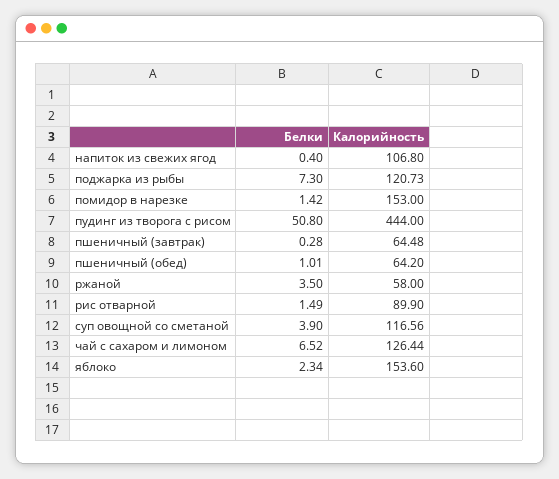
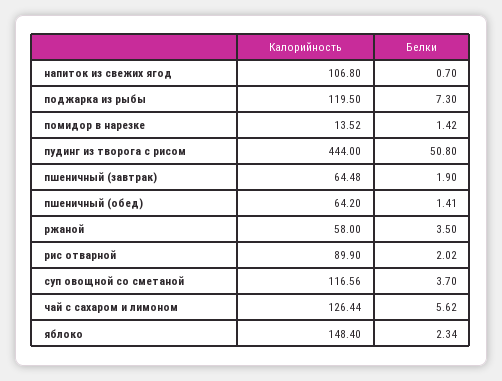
Белки, напиток из свежих ягод: 0.4 -> 0.7
Калорийность, поджарка из рыбы: 120.73 -> 119.5
Калорийность, помидор в нарезке: 153 -> 13.52
Белки, пшеничный (завтрак): 0.28 -> 1.9
Белки, пшеничный (обед): 1.01 -> 1.41
Белки, рис отварной: 1.49 -> 2.02
Белки, суп овощной со сметаной: 3.9 -> 3.7
Белки, чай с сахаром и лимоном: 6.52 -> 5.62
Калорийность, яблоко: 153.6 -> 148.4

